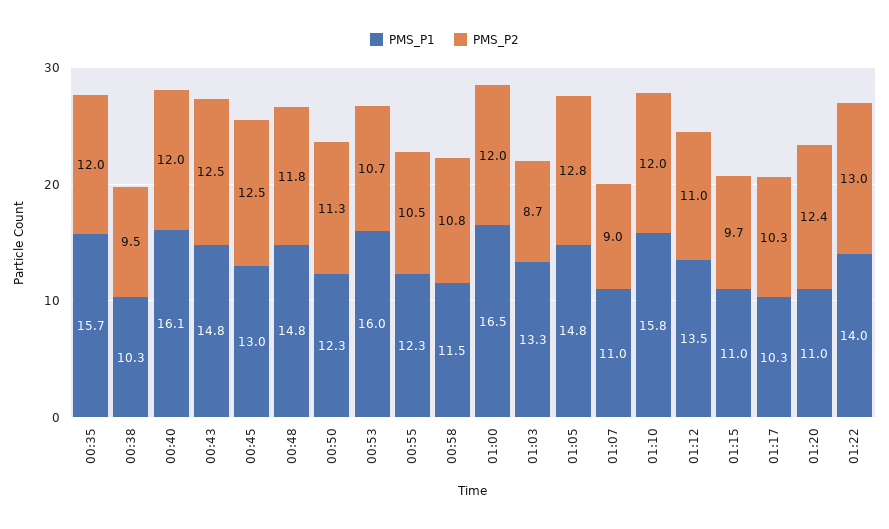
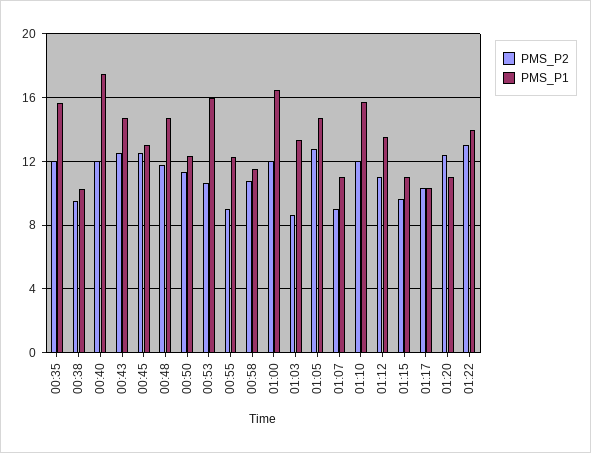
PMS_P1, 00:40: 16.1 -> 17.5
PMS_P2, 00:55: 10.5 -> 9

